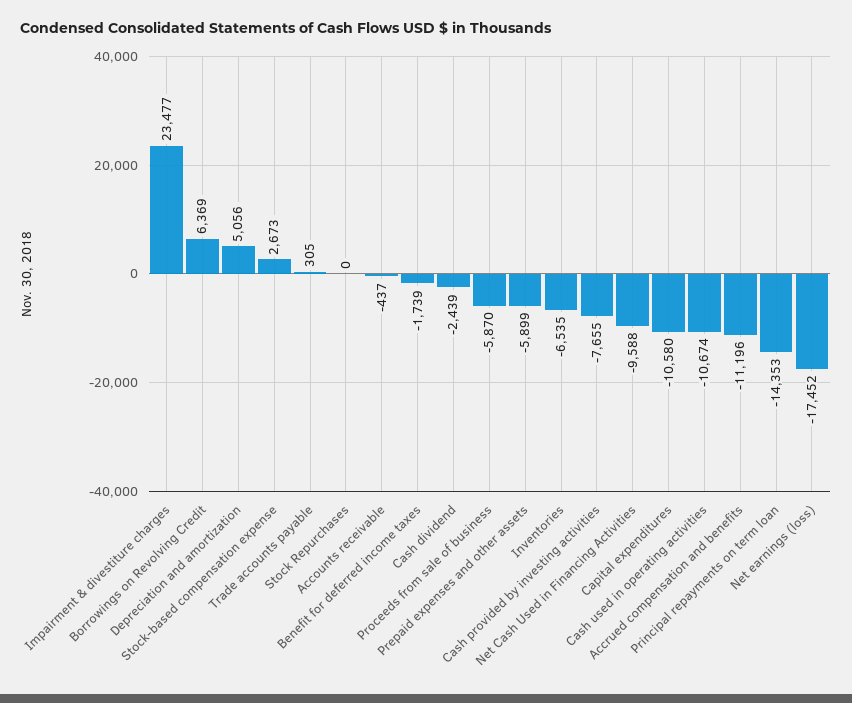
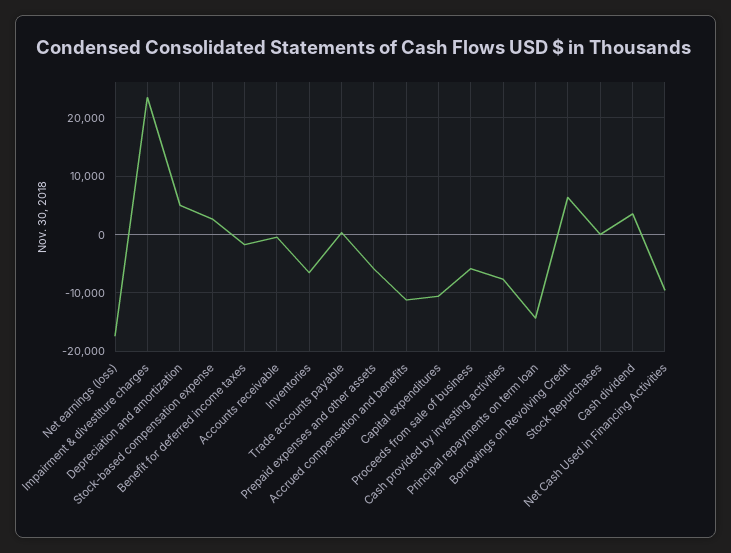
Cash dividend: -2439 -> 4000
Cash used in operating activities: -10674 -> none

